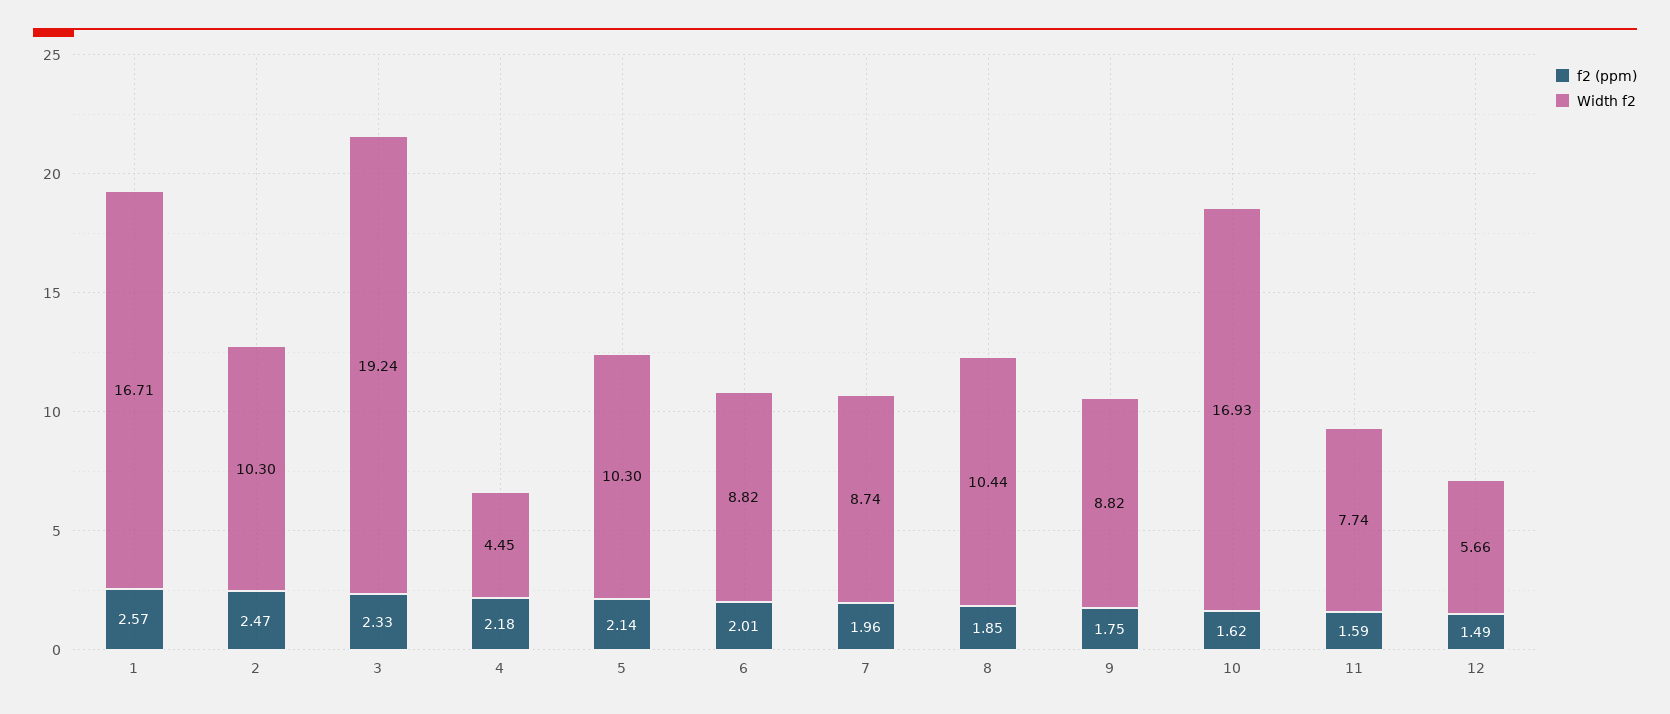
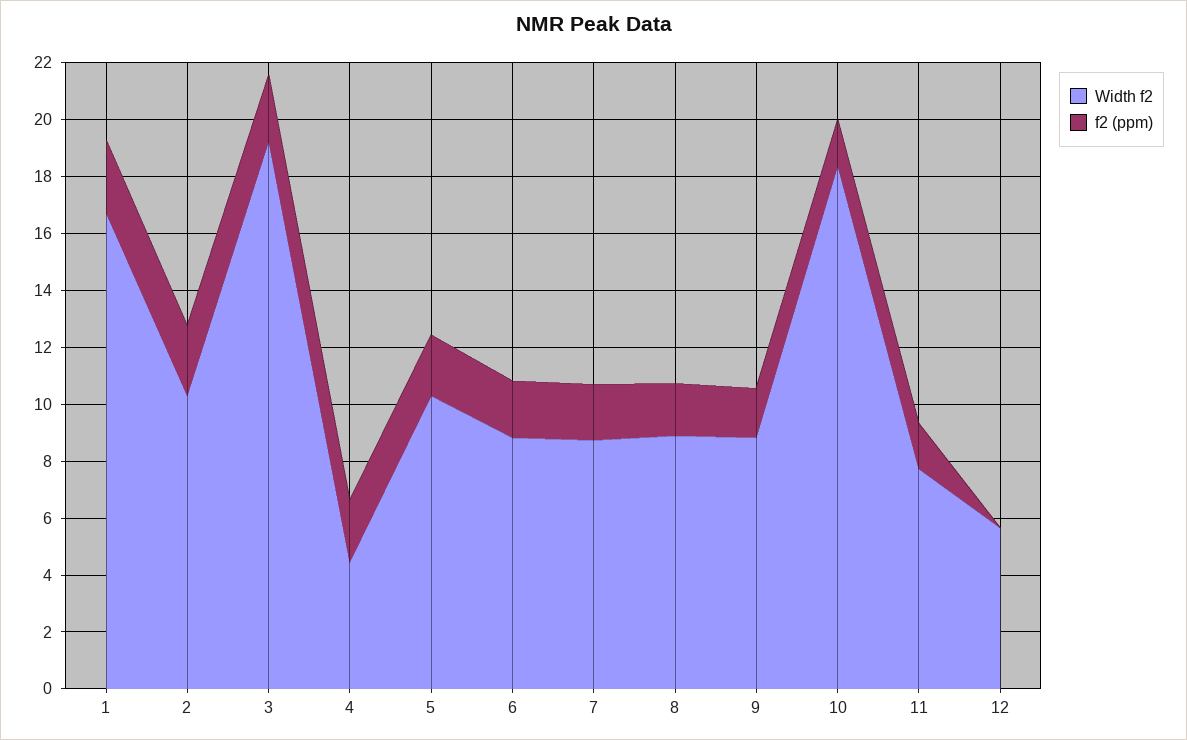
Width f2, 8: 10.44 -> 9
Width f2, 10: 16.93 -> 18.5
f2 (ppm), 12: 1.49 -> 0

